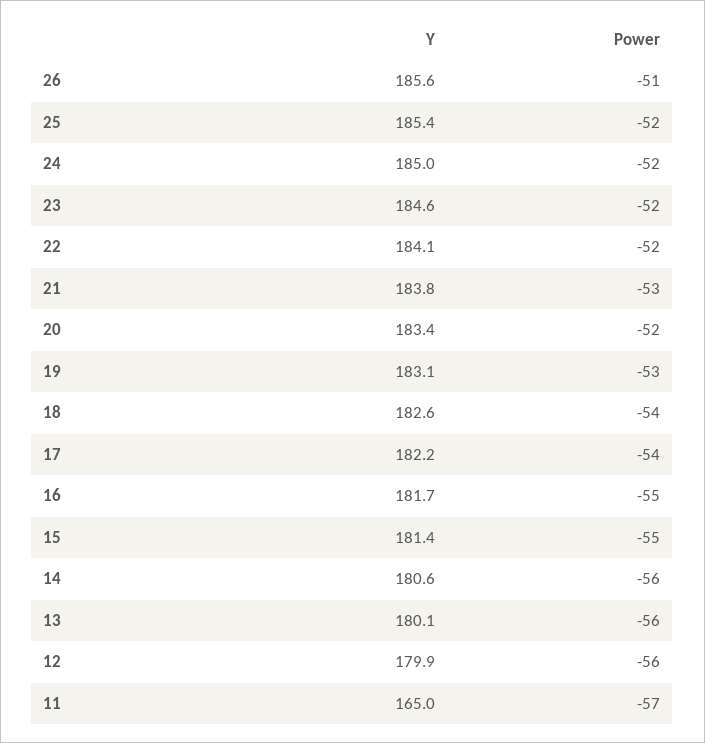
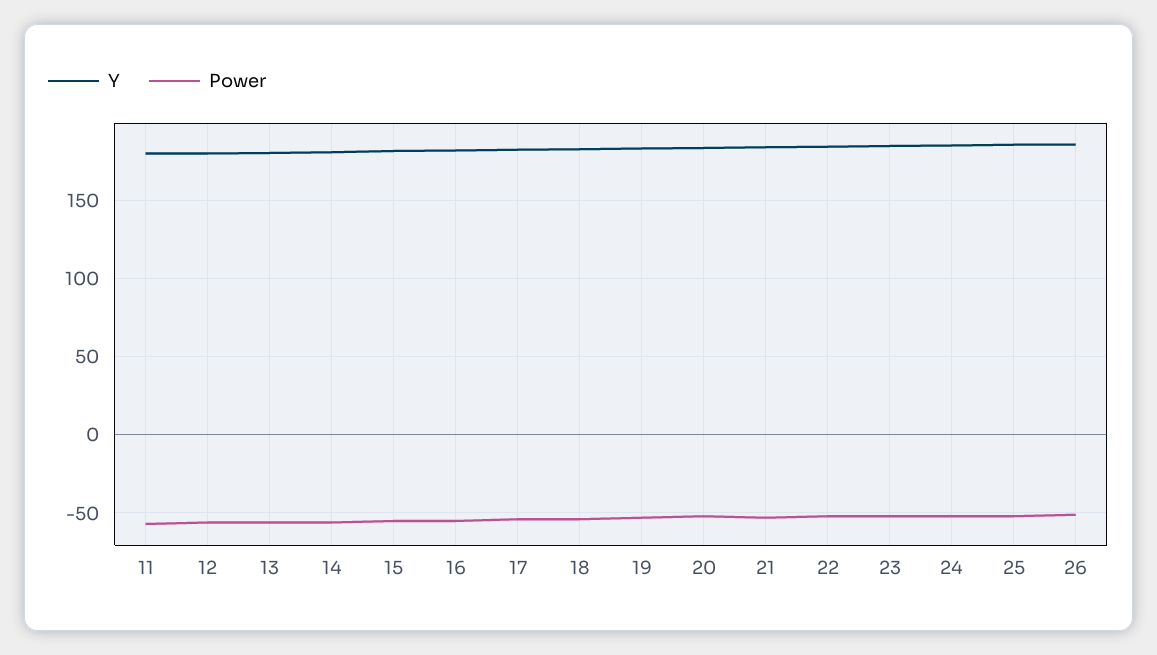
Y, 11: 165 -> 180

